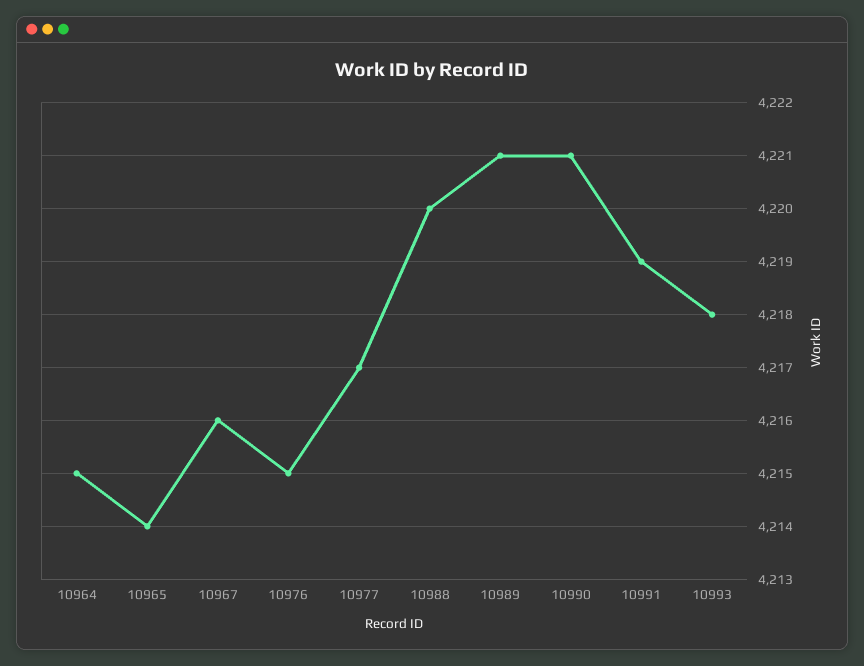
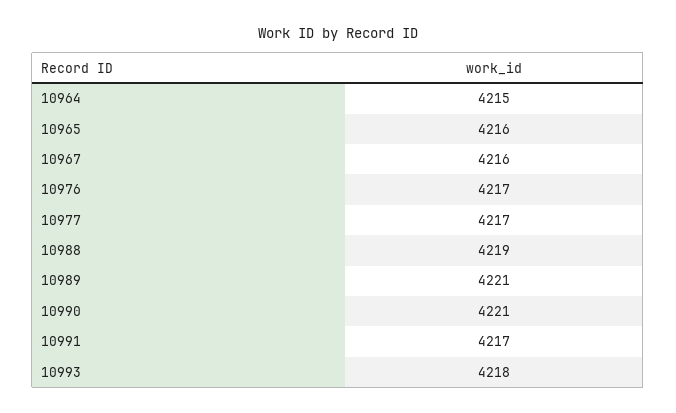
10965: 4214 -> 4216
10976: 4215 -> 4217
10988: 4220 -> 4219
10991: 4219 -> 4217

